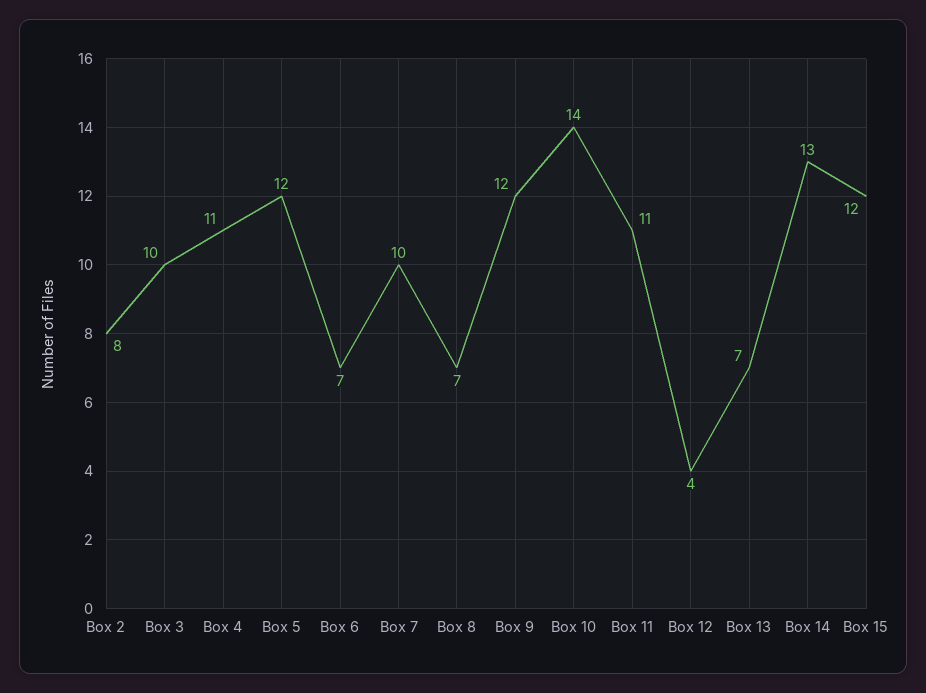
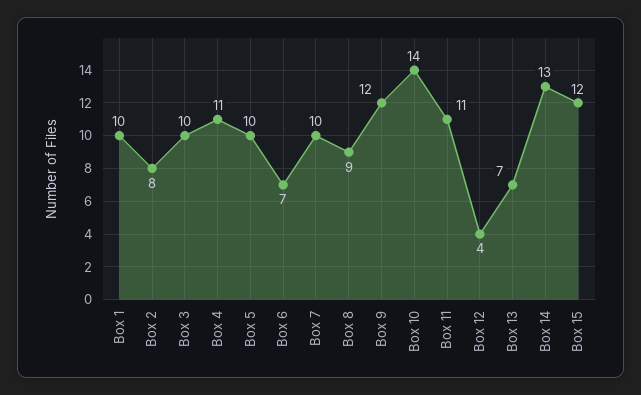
Box 5: 12 -> 10
Box 8: 7 -> 9
Box 1: none -> 10

